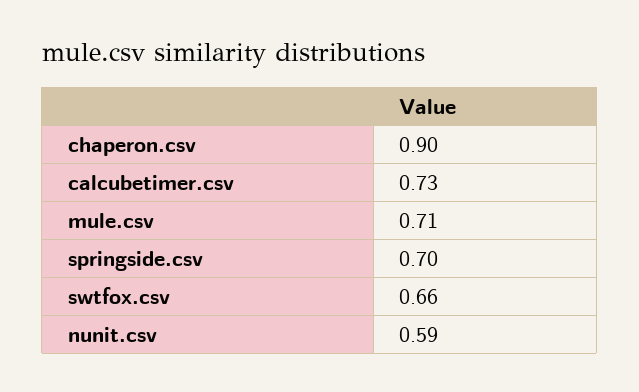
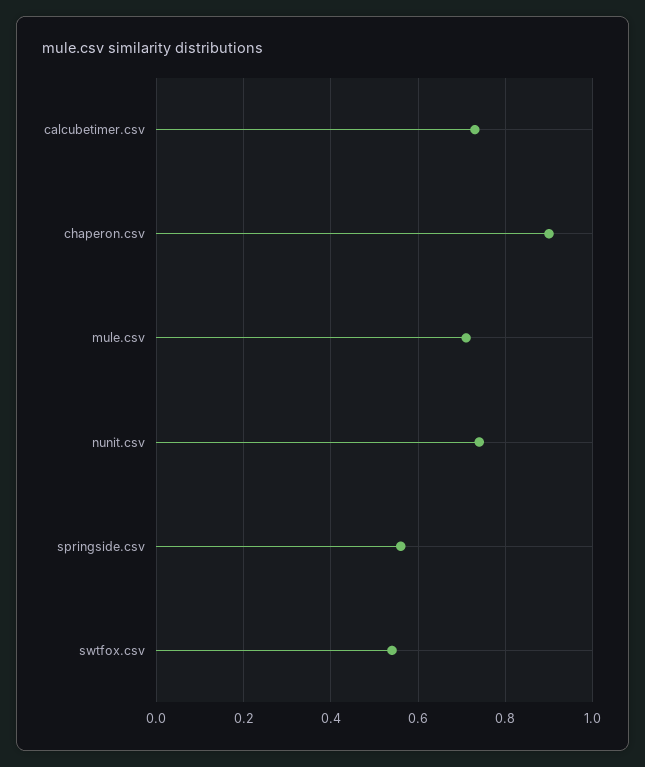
springside.csv: 0.7 -> 0.55
swtfox.csv: 0.66 -> 0.55
nunit.csv: 0.59 -> 0.75

